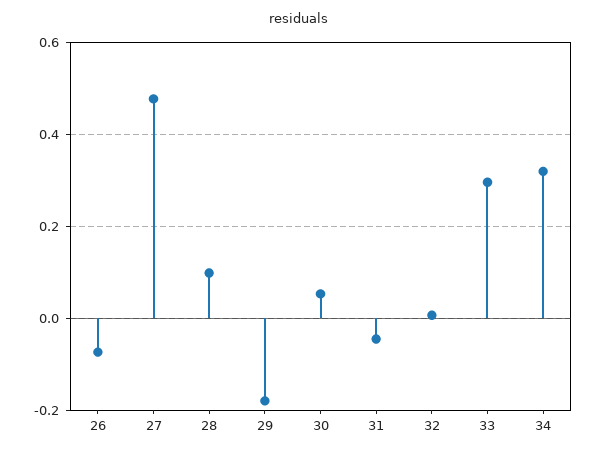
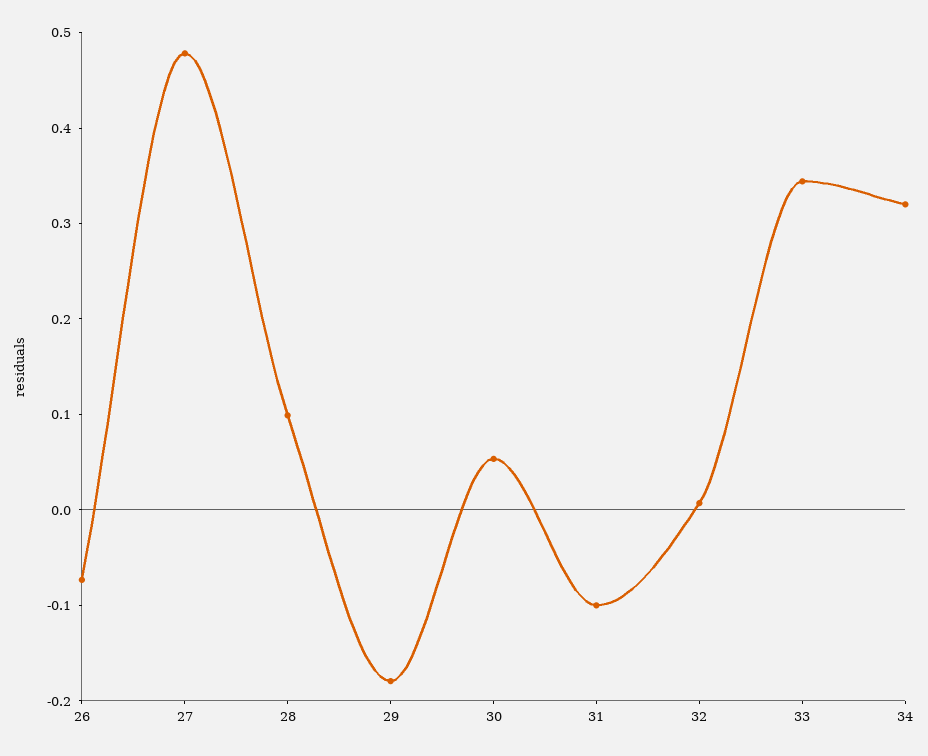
31: -0.04 -> -0.1
33: 0.3 -> 0.34

